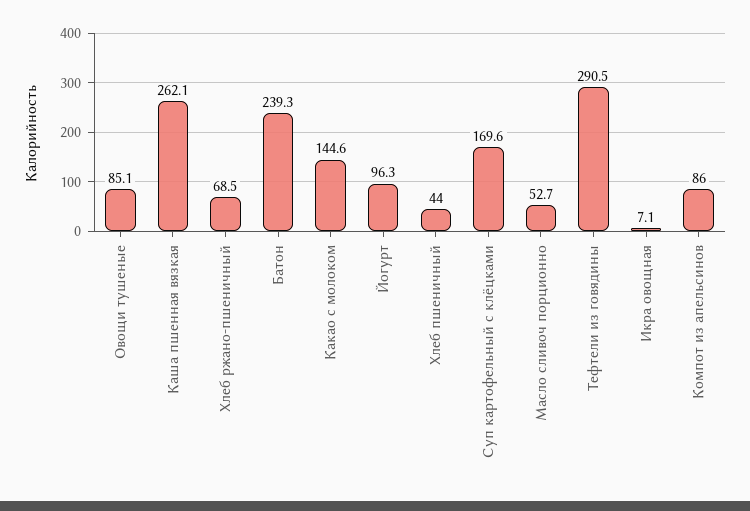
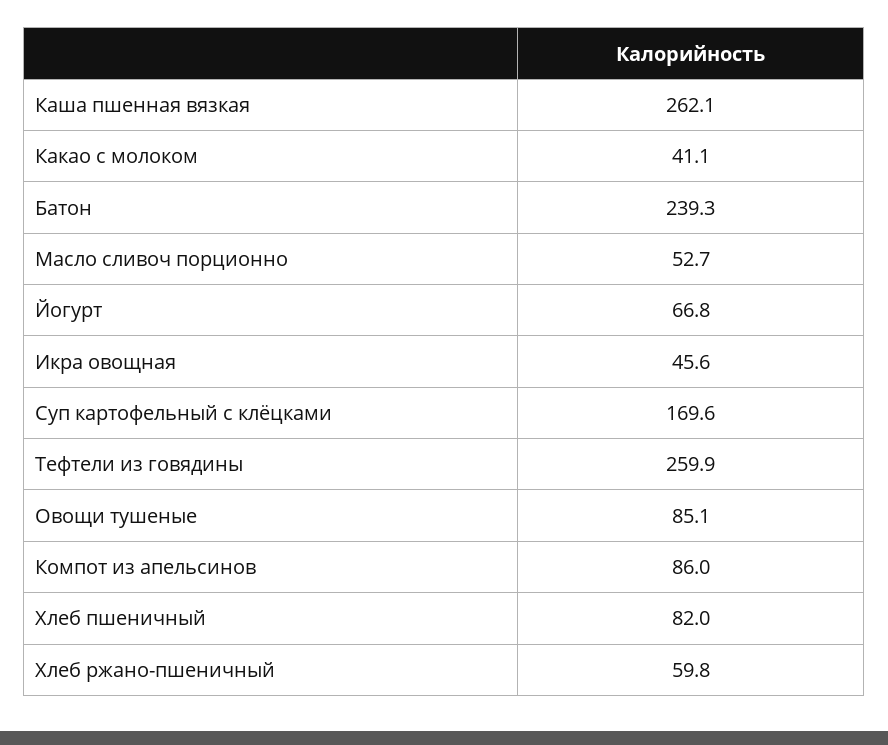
Хлеб ржано-пшеничный: 68.5 -> 59.8
Какао с молоком: 144.6 -> 41.1
Йогурт: 96.3 -> 66.8
Хлеб пшеничный: 44 -> 82
Тефтели из говядины: 290.5 -> 259.9
Икра овощная: 7.1 -> 45.6

